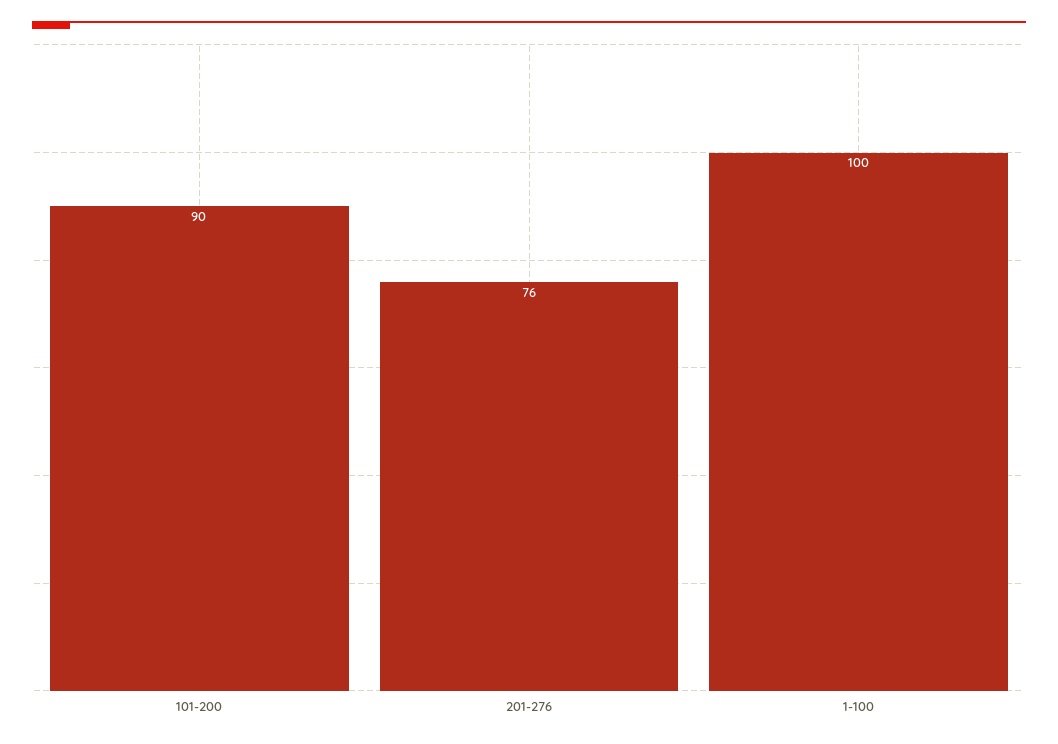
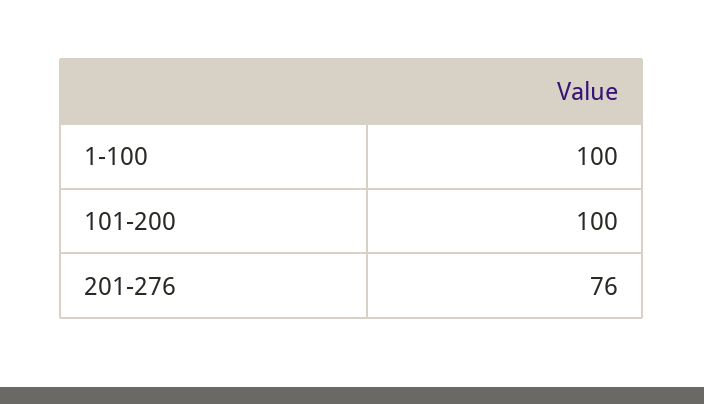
101-200: 90 -> 100

